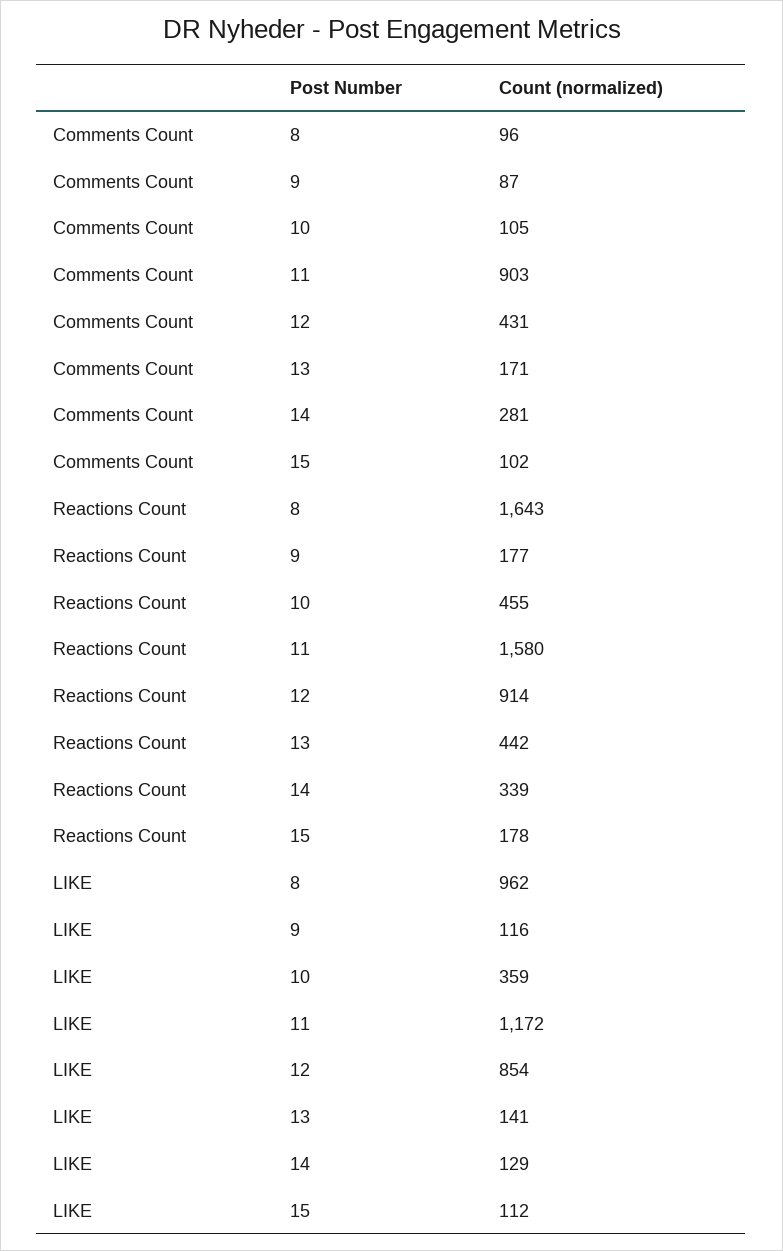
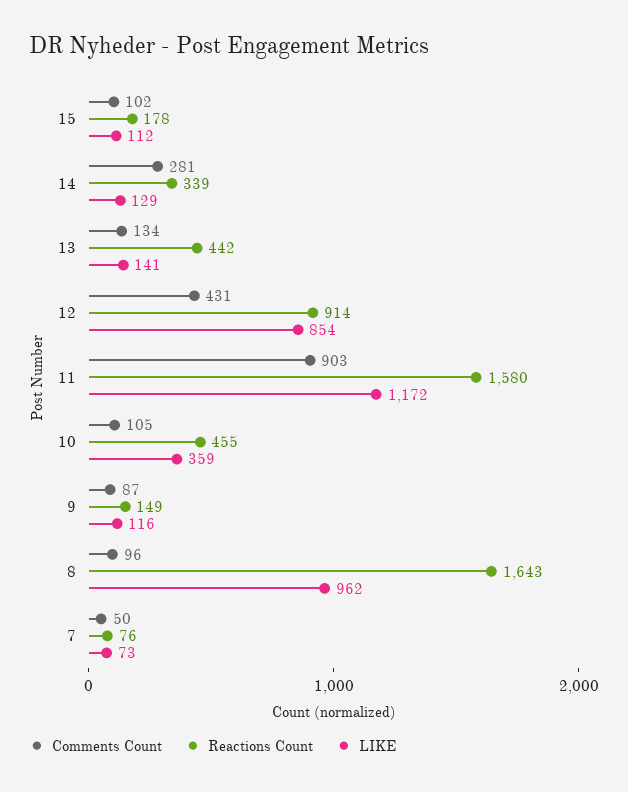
Comments Count, 13: 171 -> 134
Reactions Count, 9: 177 -> 149
Comments Count, 7: none -> 50
Reactions Count, 7: none -> 76
LIKE, 7: none -> 73

